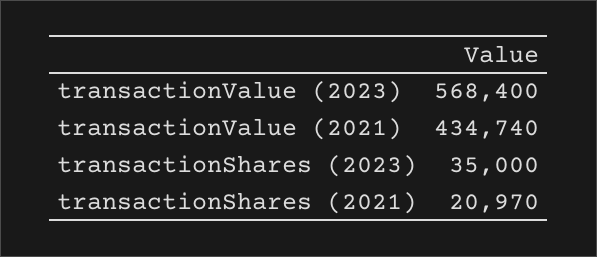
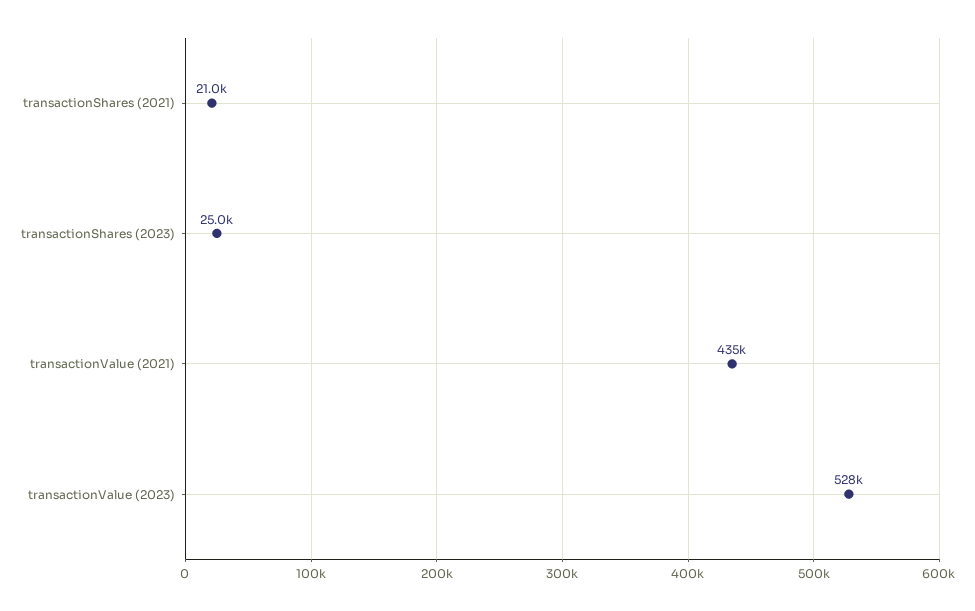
transactionValue (2023): 568400 -> 528000
transactionShares (2023): 35000 -> 25000

